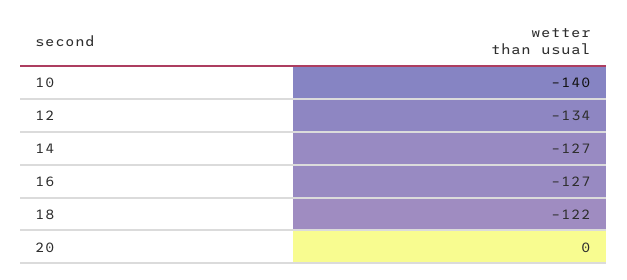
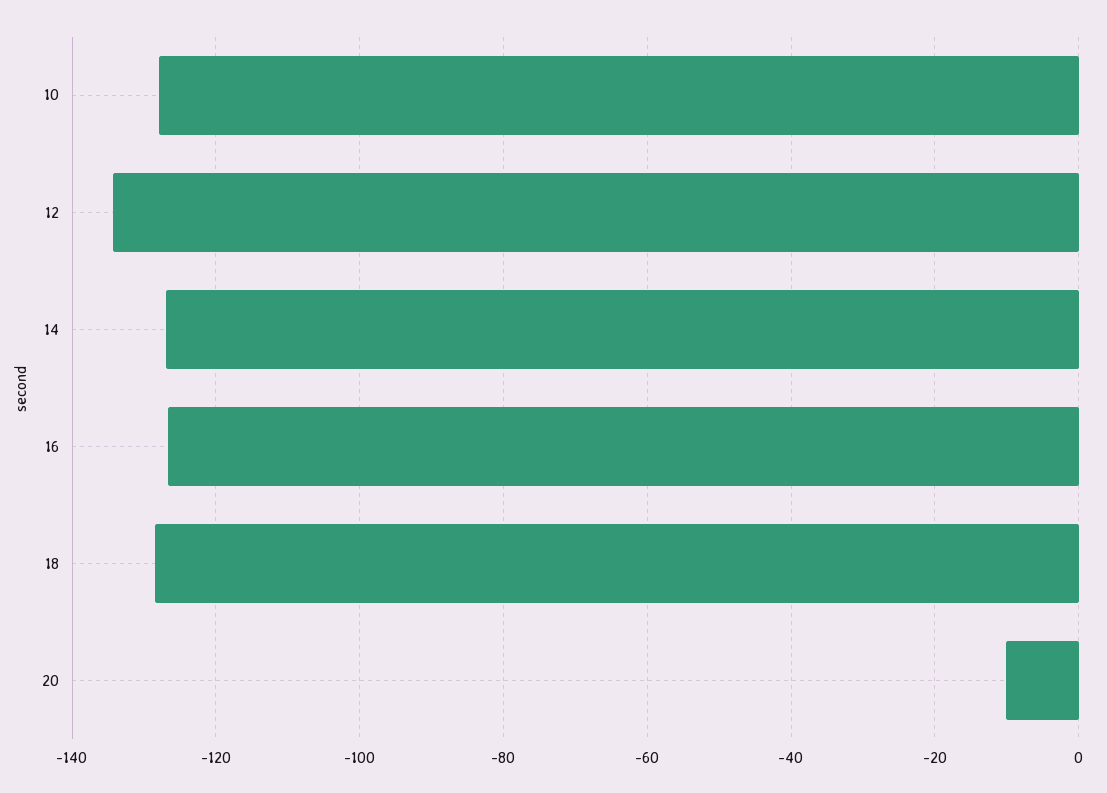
10: -140 -> -128
18: -122 -> -128
20: 0 -> -10

